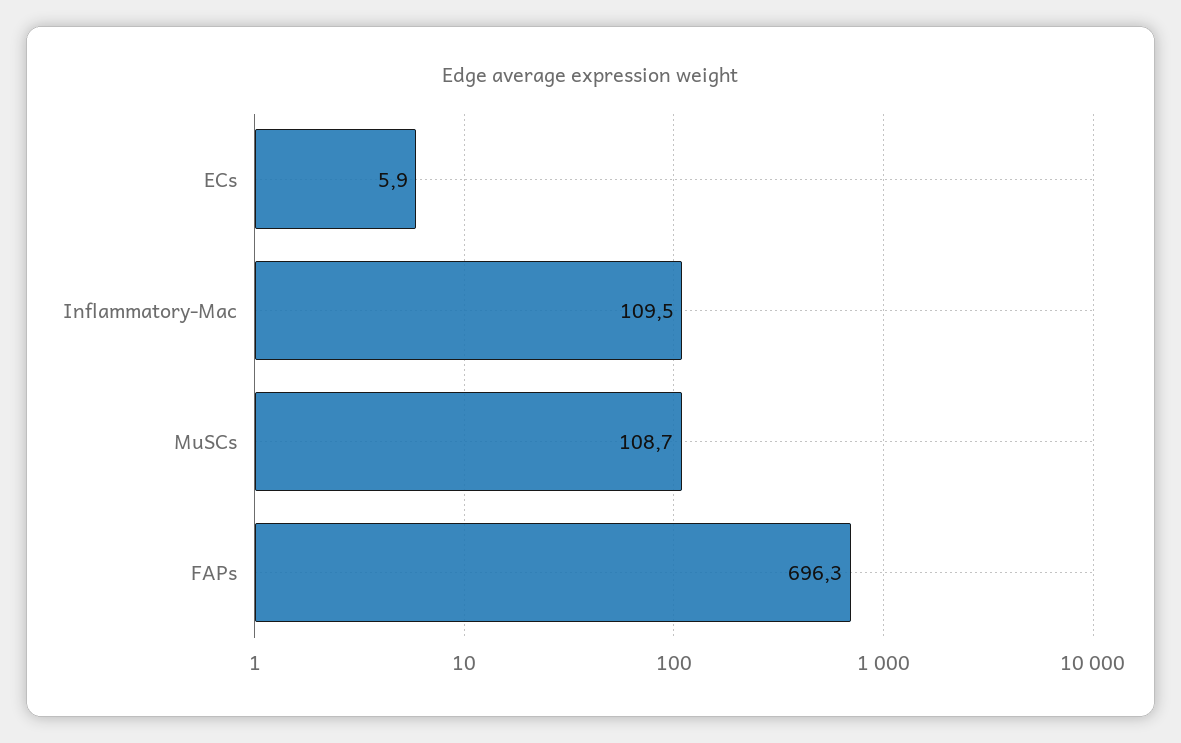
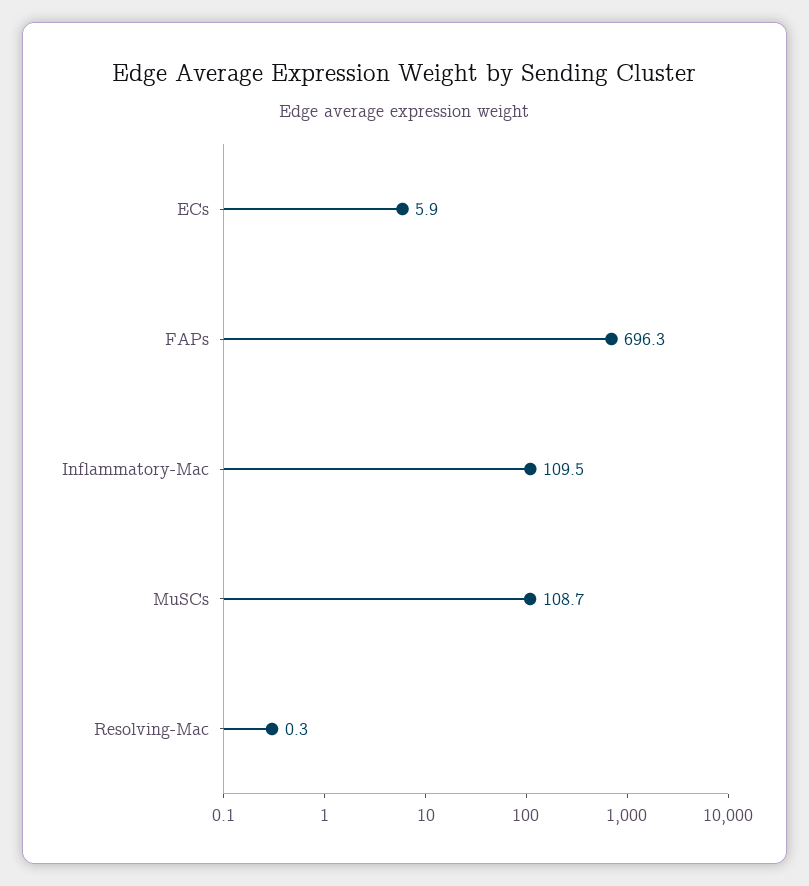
Resolving-Mac: none -> 0.3

